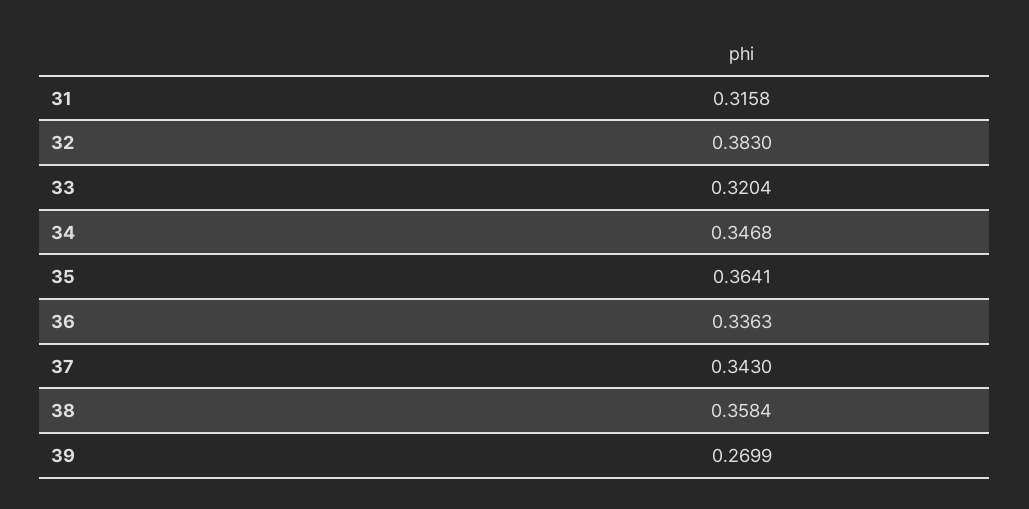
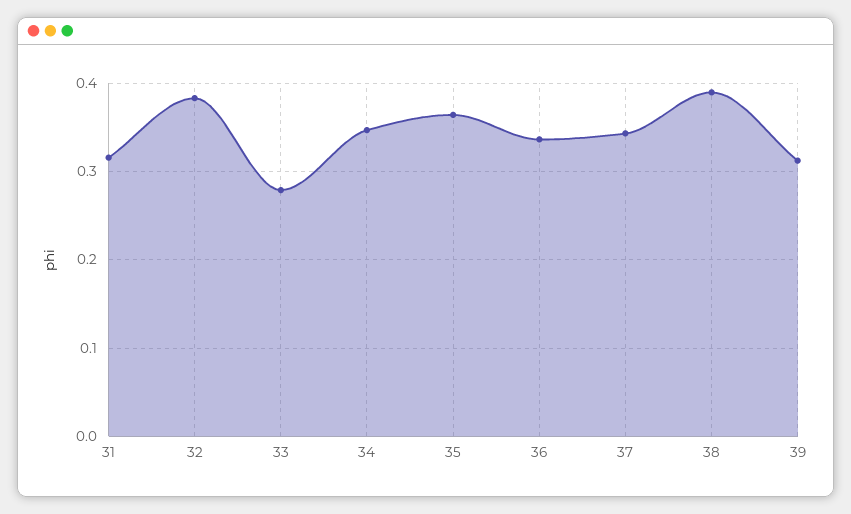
33: 0.3204 -> 0.28
38: 0.3584 -> 0.39
39: 0.2699 -> 0.31

